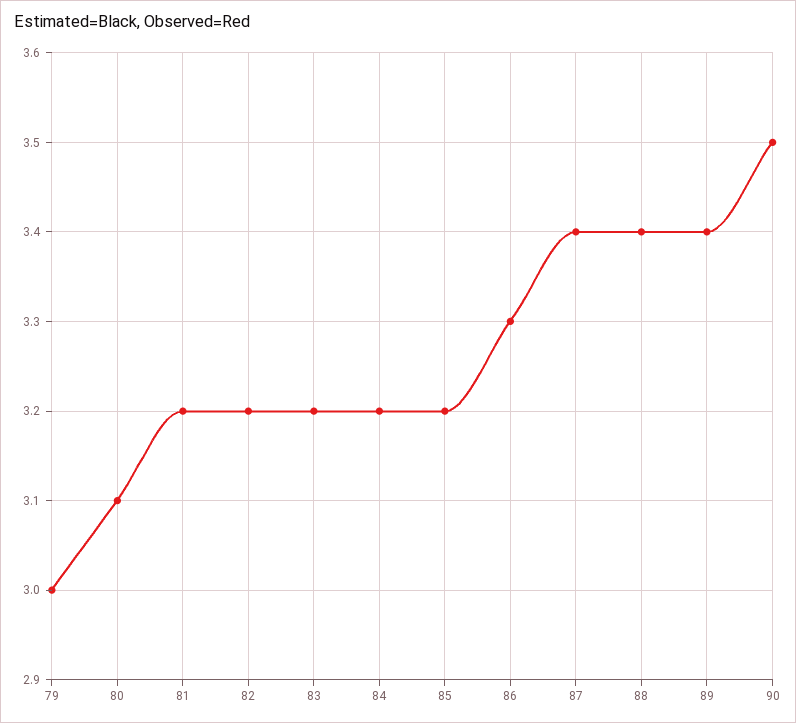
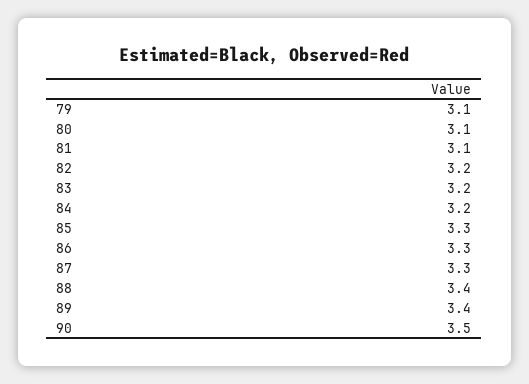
79: 3 -> 3.1
81: 3.2 -> 3.1
85: 3.2 -> 3.3
87: 3.4 -> 3.3

